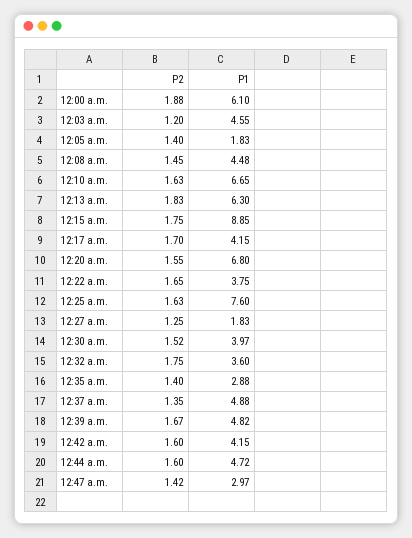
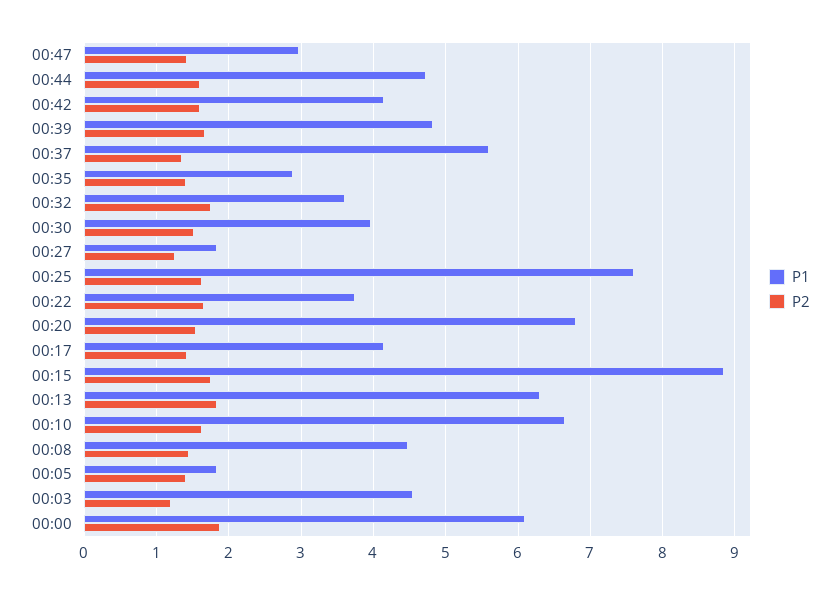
P2, 12:17 a.m.: 1.7 -> 1.4
P1, 12:37 a.m.: 4.88 -> 5.6

